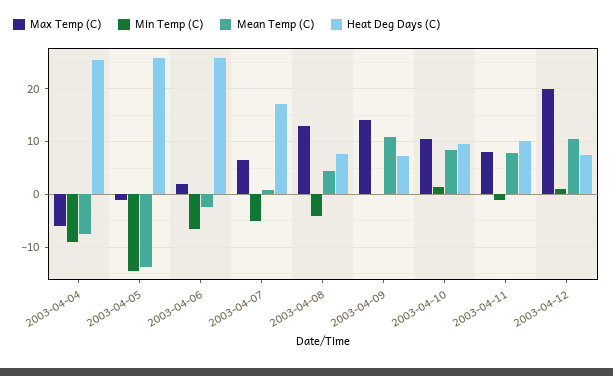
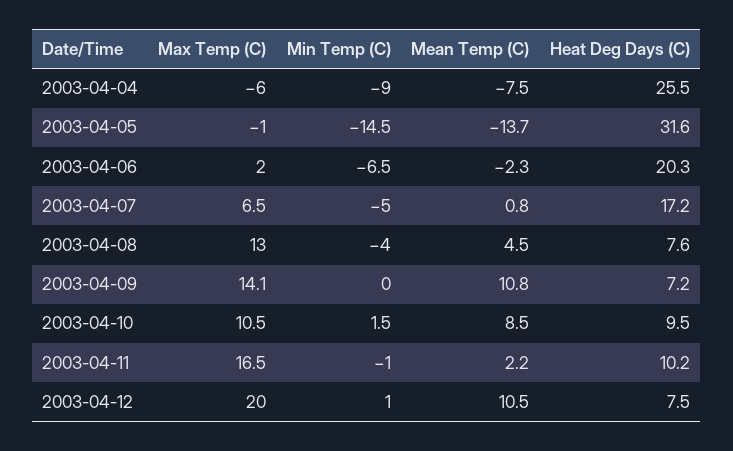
Heat Deg Days (C), 2003-04-05: 26 -> 31.6
Heat Deg Days (C), 2003-04-06: 26 -> 20.3
Max Temp (C), 2003-04-11: 8 -> 16.5
Mean Temp (C), 2003-04-11: 8 -> 2.2

